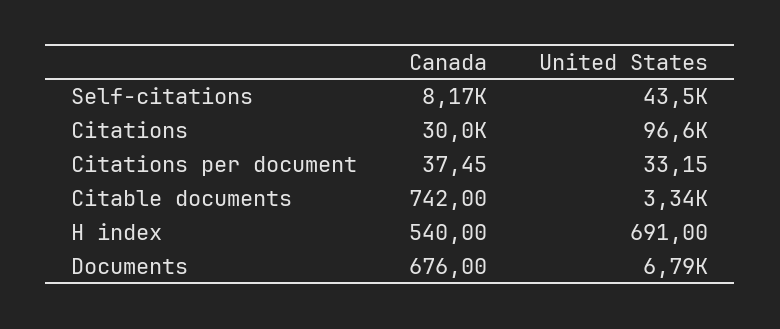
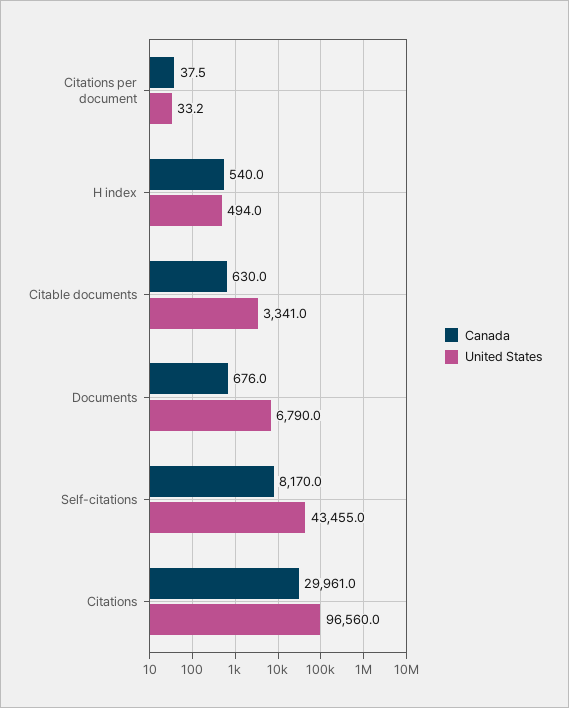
Canada, Citable documents: 742 -> 630
United States, H index: 691 -> 494

